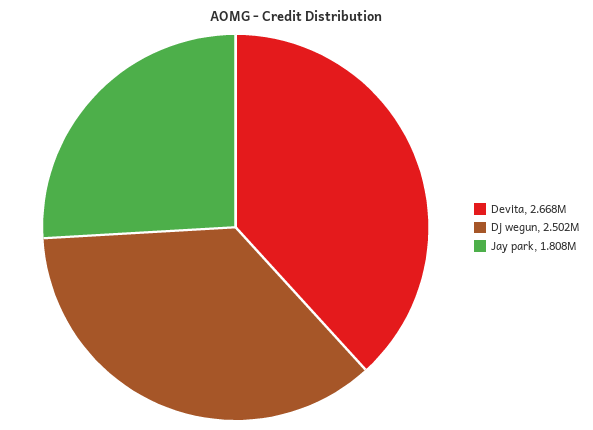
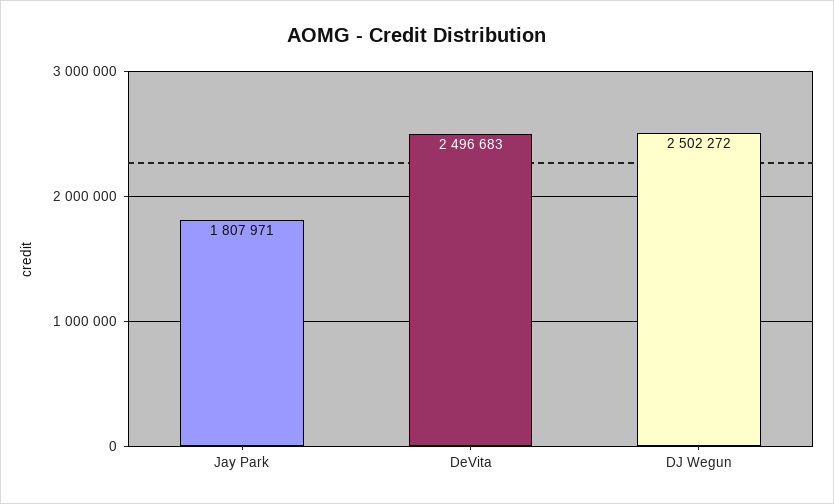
Devita: 2668000 -> 2496683

